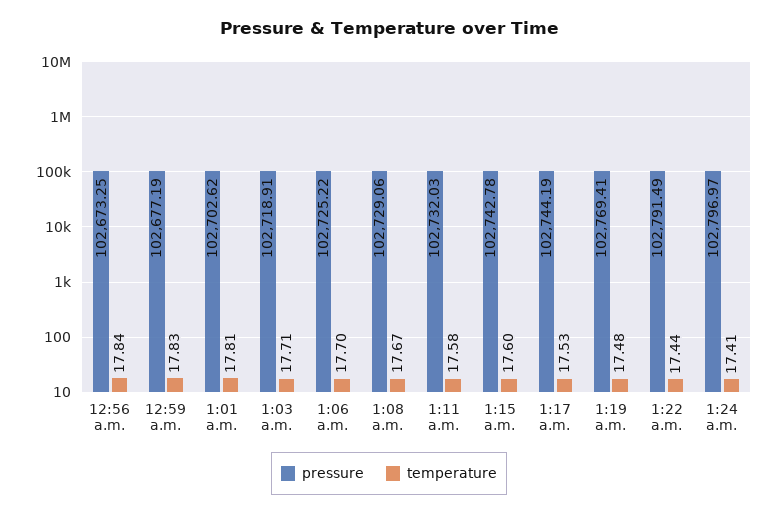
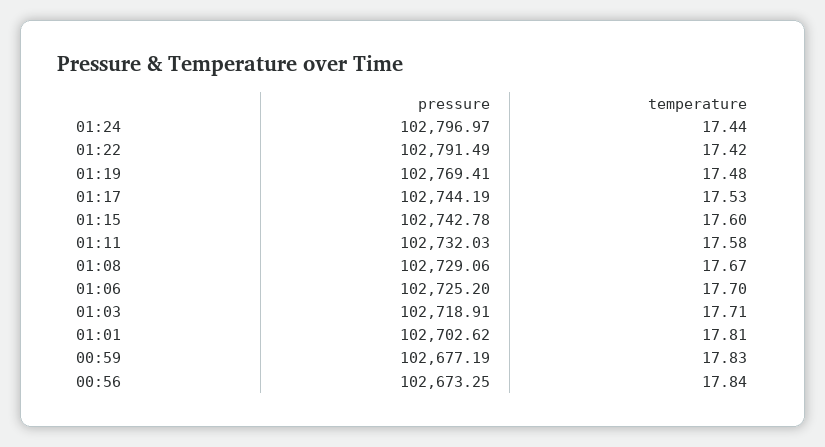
pressure, 1:06 a.m.: 102725.22 -> 102725.2
temperature, 1:22 a.m.: 17.44 -> 17.42
temperature, 1:24 a.m.: 17.41 -> 17.44

